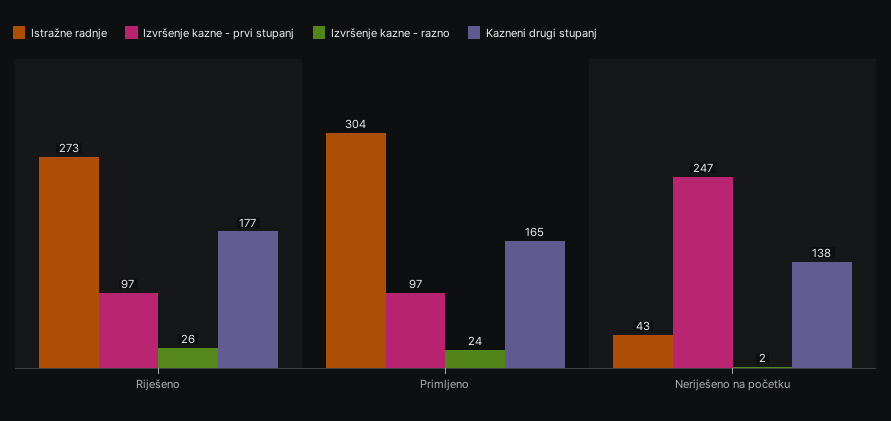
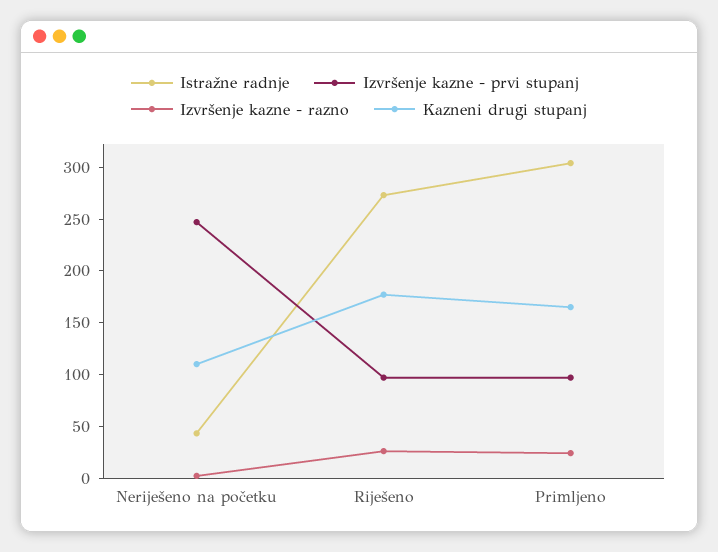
Kazneni drugi stupanj, Neriješeno na početku: 138 -> 110

